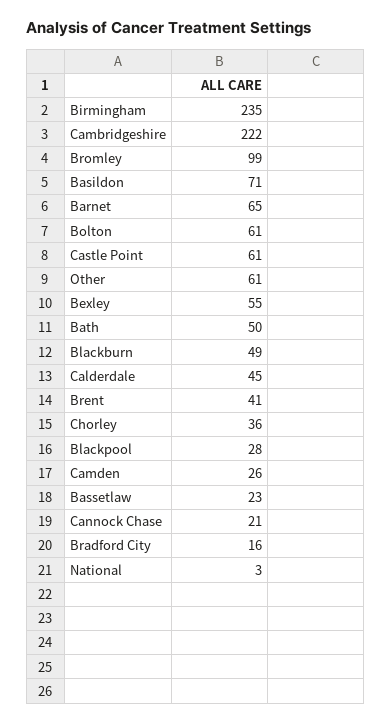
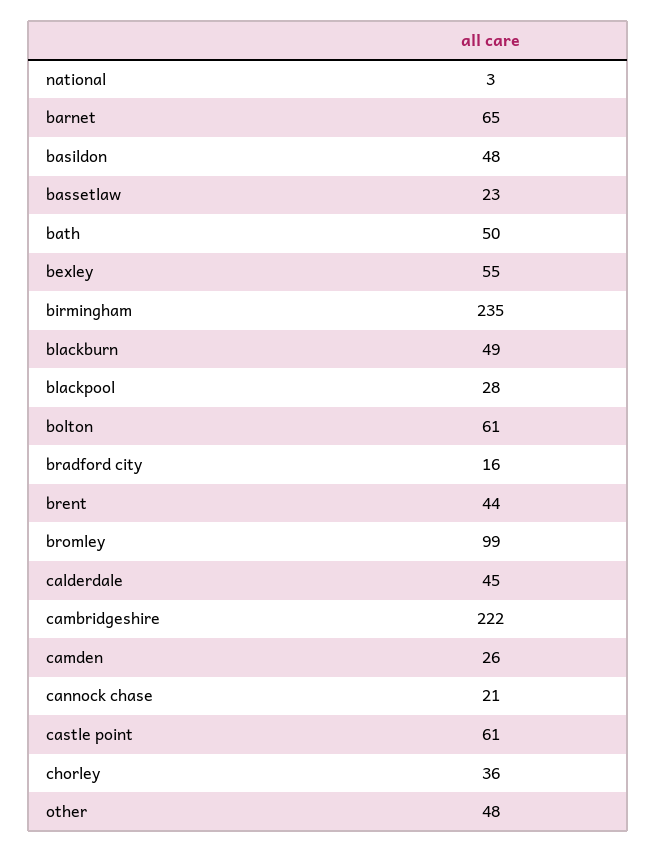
Basildon: 71 -> 48
Other: 61 -> 48
Brent: 41 -> 44

